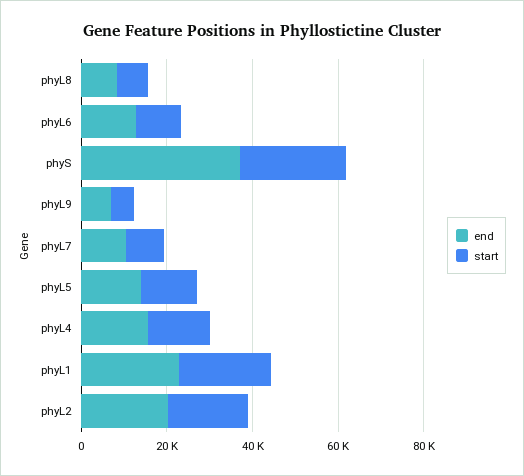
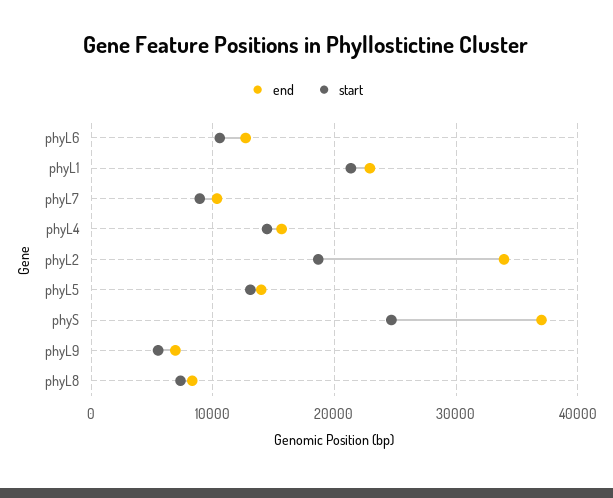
end, phyL2: 20000 -> 34000

